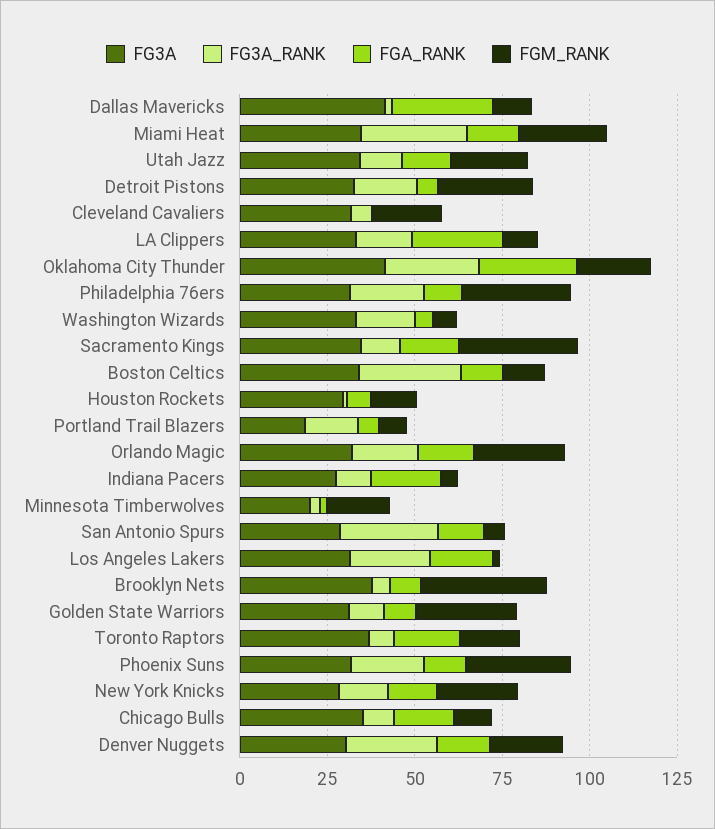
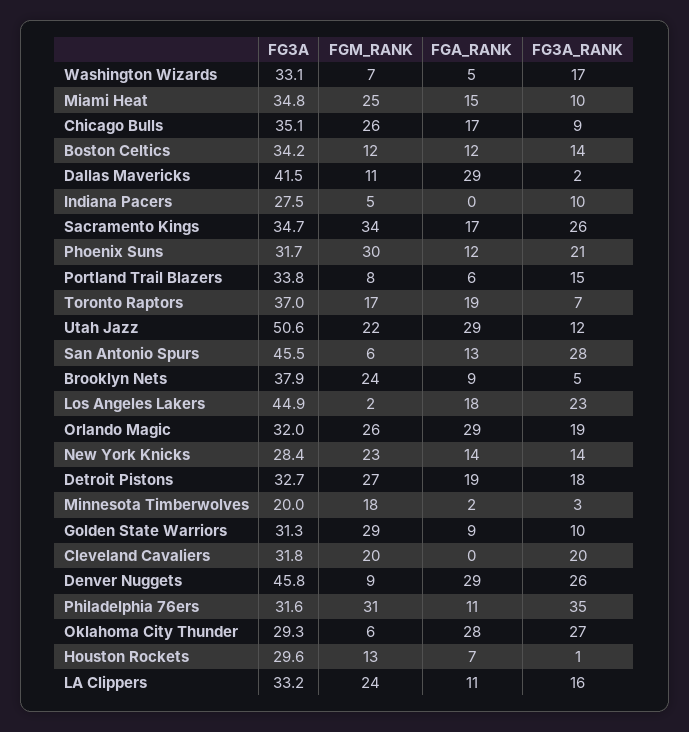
FG3A_RANK, Miami Heat: 30 -> 10
FG3A, Utah Jazz: 35 -> 50.6
FGA_RANK, Utah Jazz: 15 -> 29
FGA_RANK, Detroit Pistons: 5 -> 19
FG3A_RANK, Cleveland Cavaliers: 5 -> 20
FGA_RANK, LA Clippers: 25 -> 11
FGM_RANK, LA Clippers: 10 -> 24
FG3A, Oklahoma City Thunder: 40 -> 29.3
FGM_RANK, Oklahoma City Thunder: 20 -> 6
FG3A_RANK, Philadelphia 76ers: 20 -> 35
FG3A_RANK, Sacramento Kings: 10 -> 26
FG3A_RANK, Boston Celtics: 30 -> 14
FG3A, Portland Trail Blazers: 20 -> 33.8
FGA_RANK, Orlando Magic: 15 -> 29
FGA_RANK, Indiana Pacers: 20 -> 0
FG3A, San Antonio Spurs: 30 -> 45.5
FG3A, Los Angeles Lakers: 30 -> 44.9
FGM_RANK, Brooklyn Nets: 35 -> 24
FGM_RANK, Chicago Bulls: 10 -> 26
FG3A, Denver Nuggets: 30 -> 45.8
FGA_RANK, Denver Nuggets: 15 -> 29
FGM_RANK, Denver Nuggets: 20 -> 9

